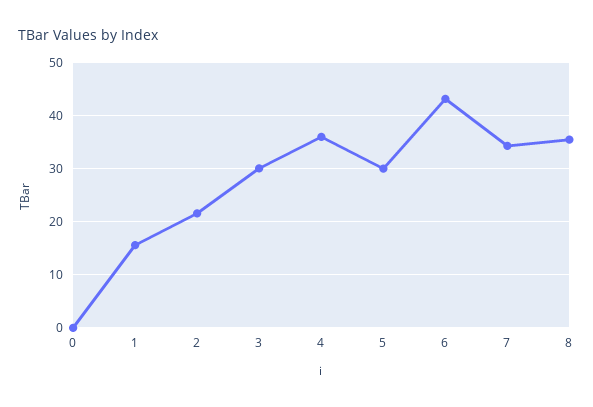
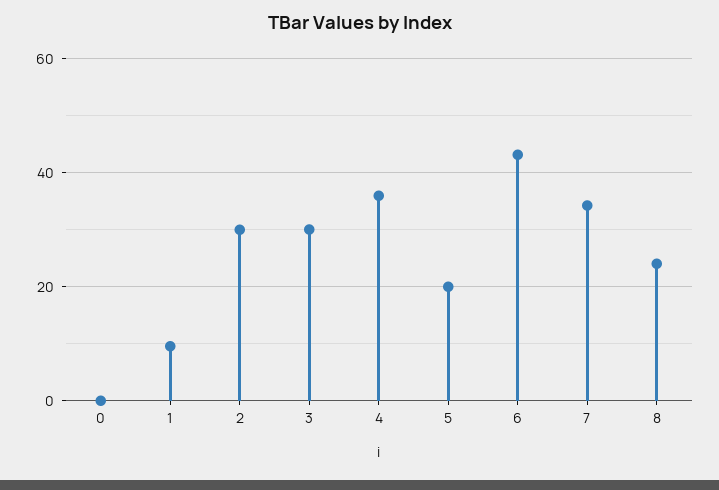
1: 16 -> 10
2: 22 -> 30
5: 30 -> 20
8: 36 -> 24

